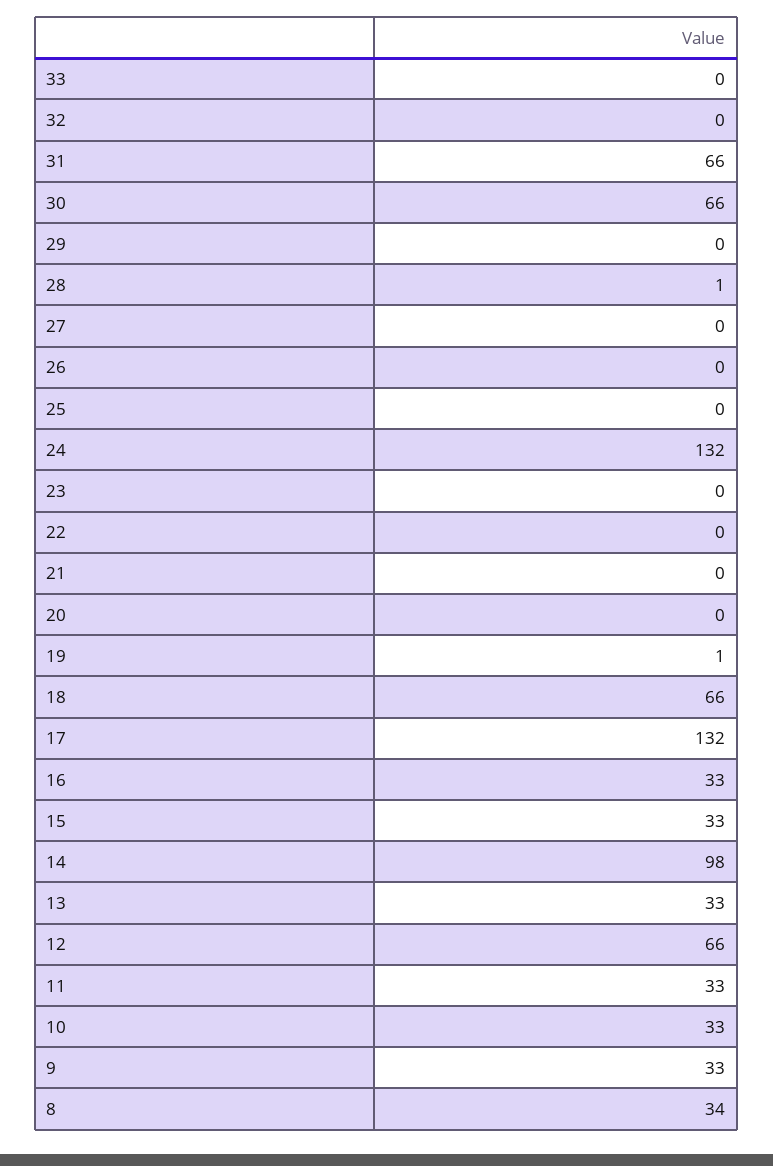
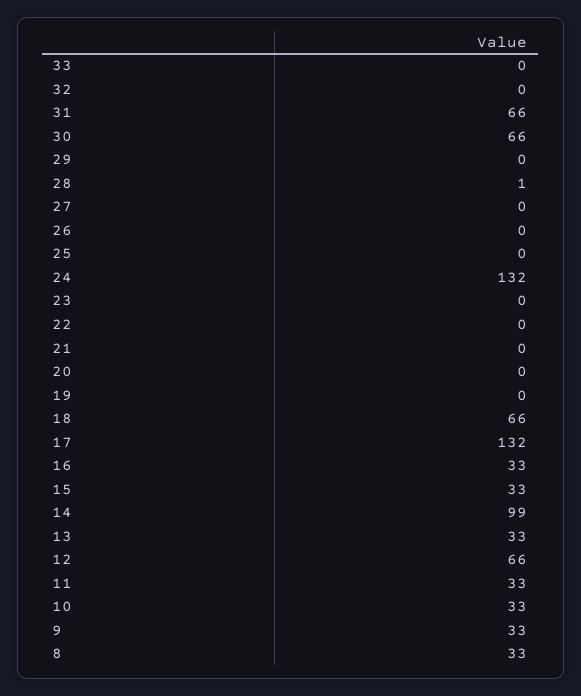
19: 1 -> 0
14: 98 -> 99
8: 34 -> 33

